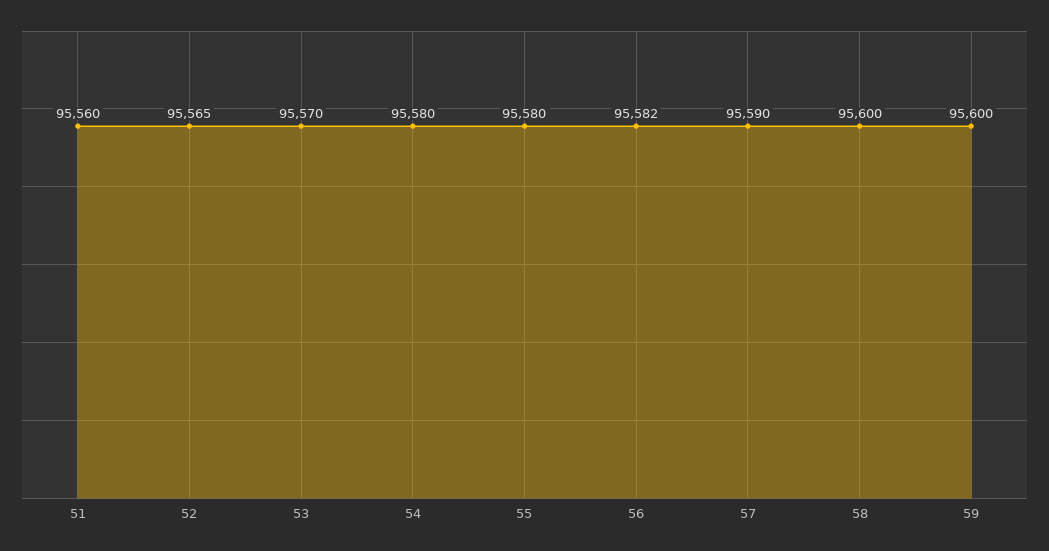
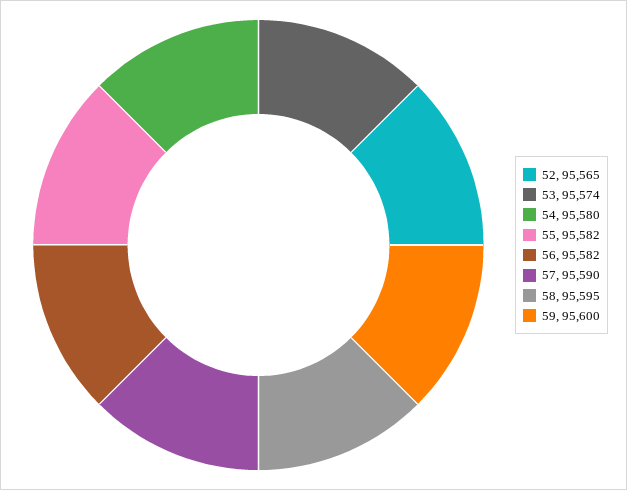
51: 95560 -> none
53: 95570 -> 95574
55: 95580 -> 95582
58: 95600 -> 95595

